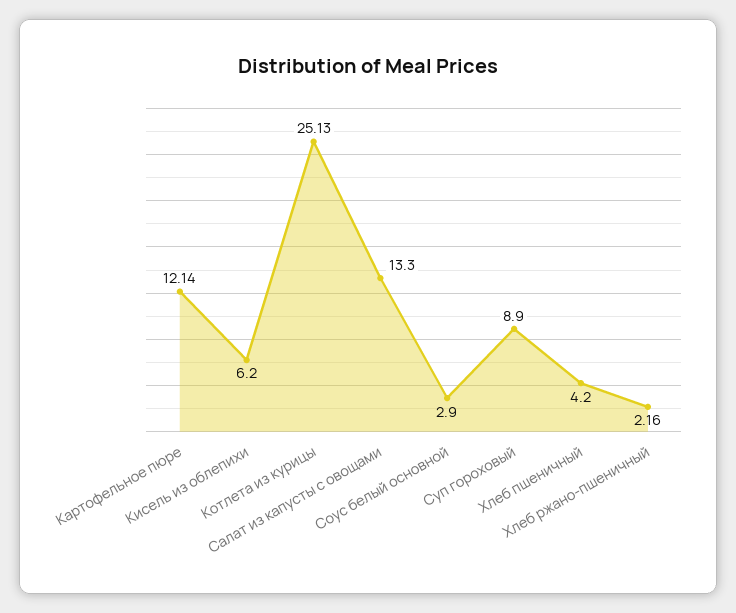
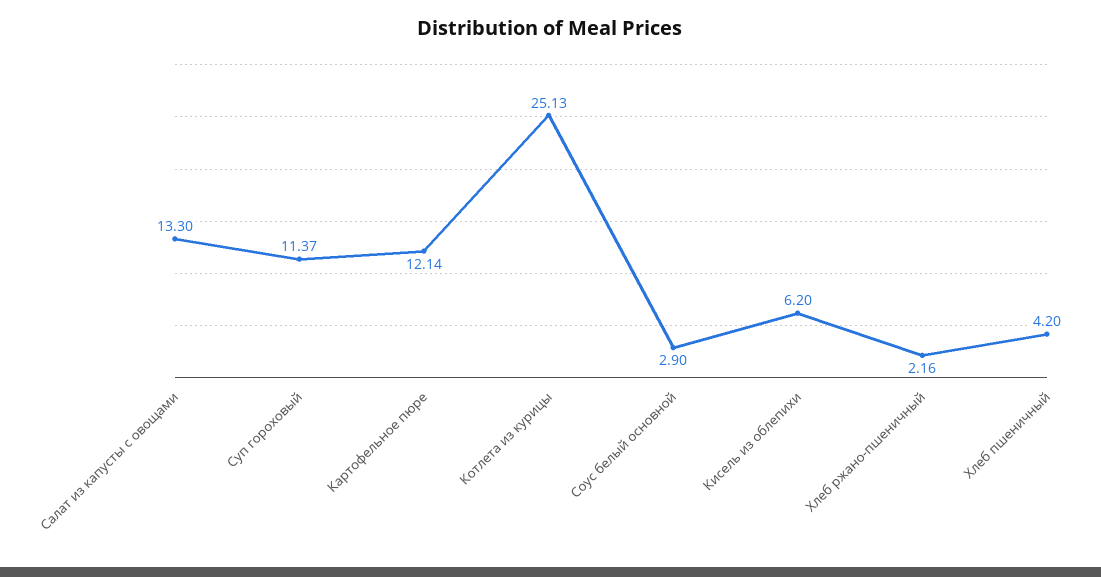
Суп гороховый: 8.9 -> 11.37

